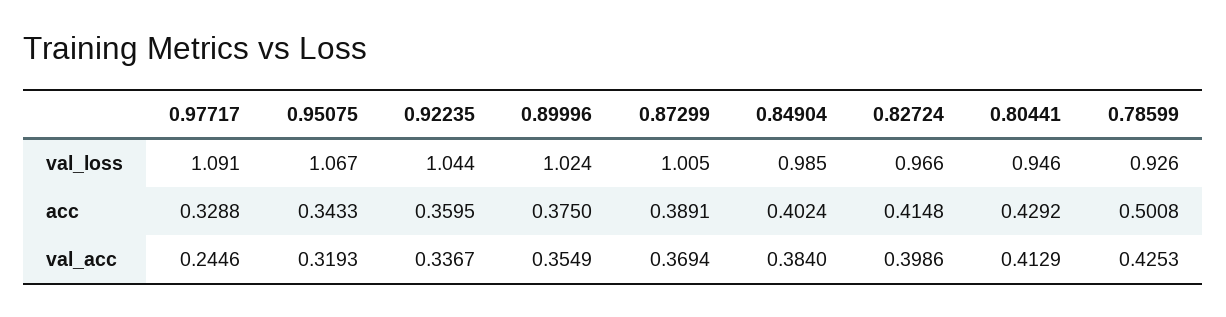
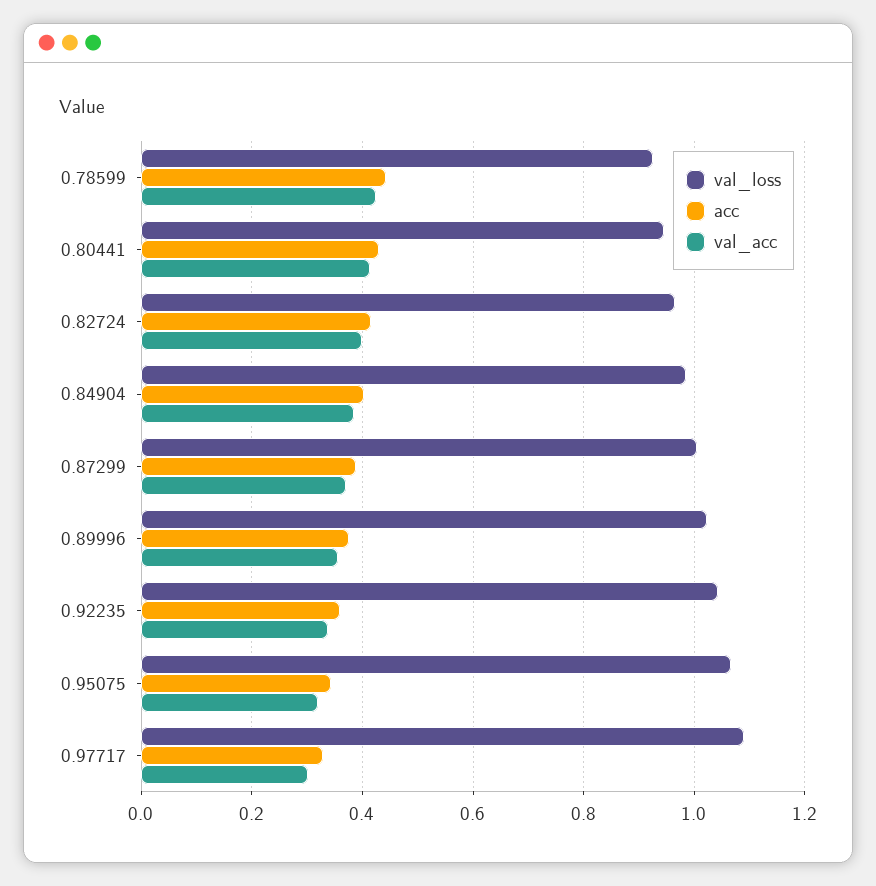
acc, 0.78599: 0.5008 -> 0.44
val_acc, 0.97717: 0.2446 -> 0.3

